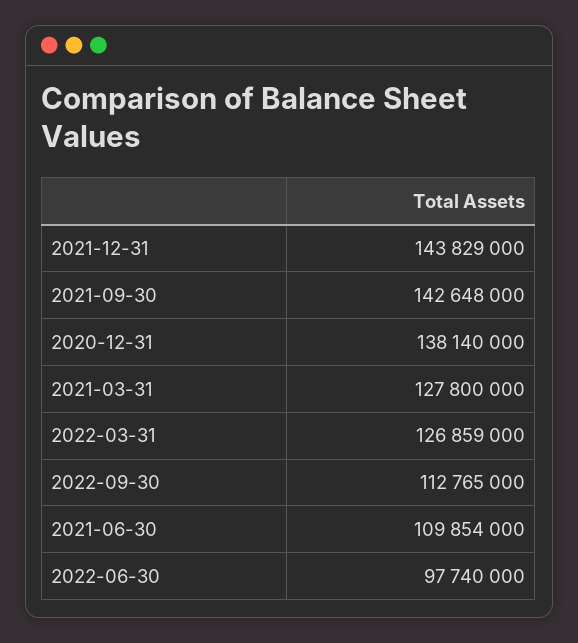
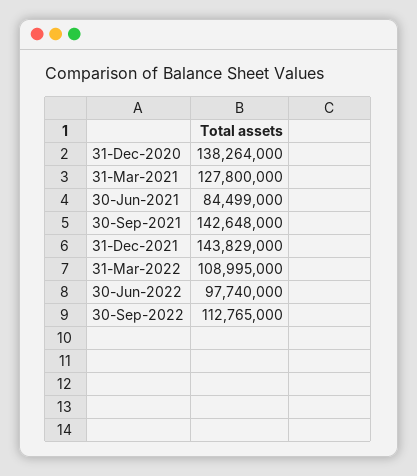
2020-12-31: 138140000 -> 138264000
2022-03-31: 126859000 -> 108995000
2021-06-30: 109854000 -> 84499000

